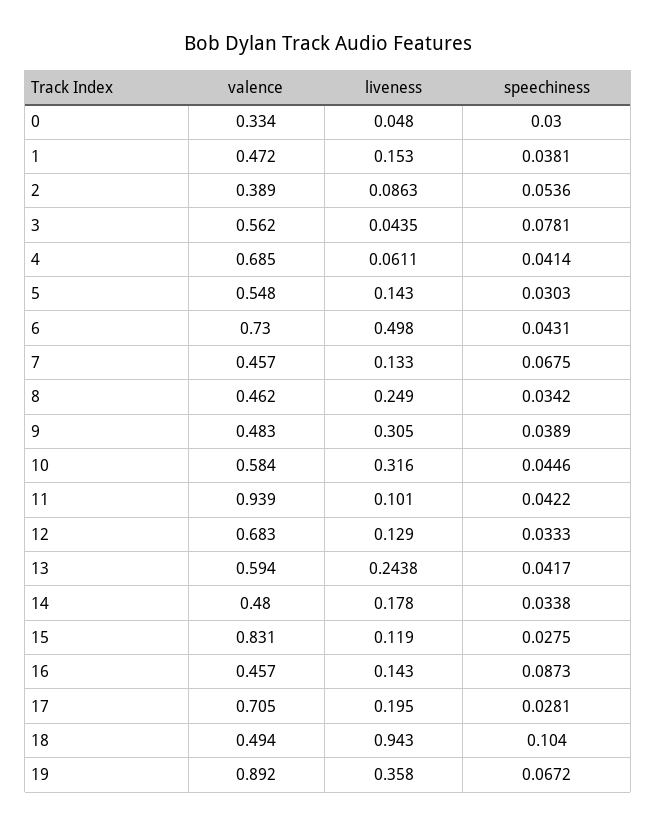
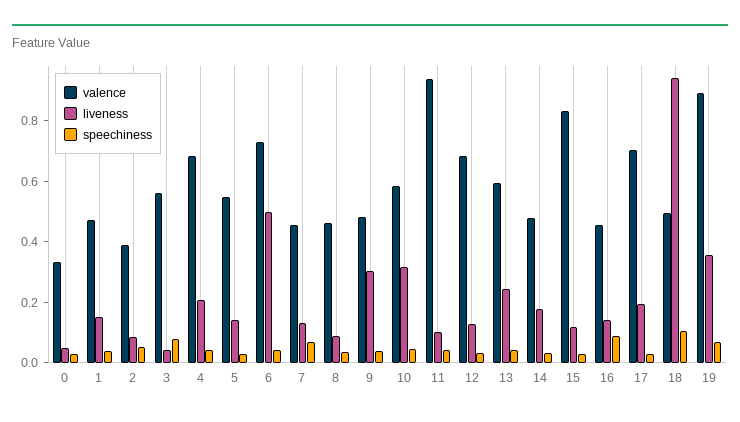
liveness, 4: 0.0611 -> 0.2
liveness, 8: 0.249 -> 0.1

